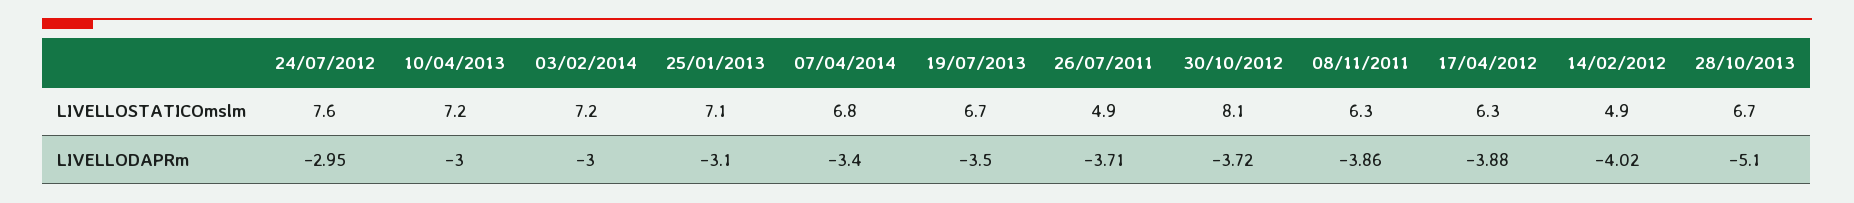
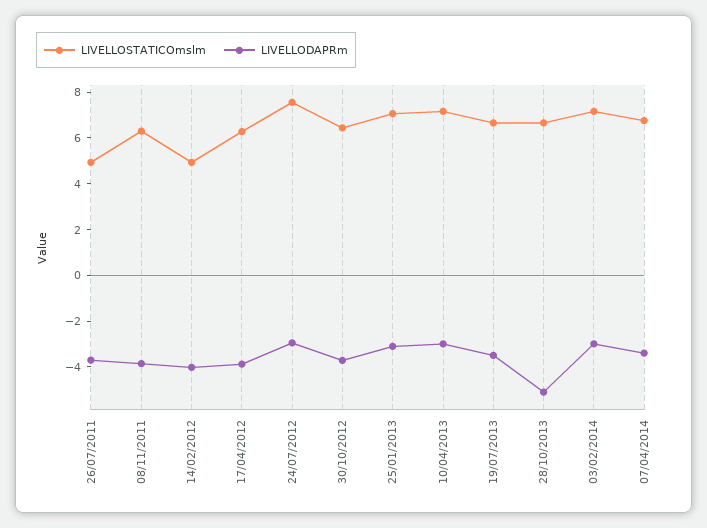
LIVELLOSTATICOmslm, 30/10/2012: 8.1 -> 6.5

